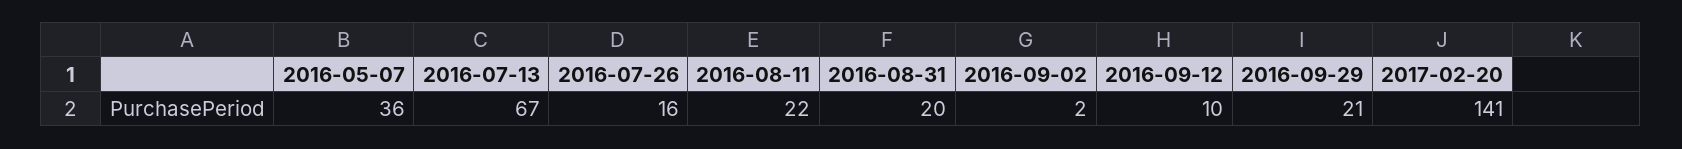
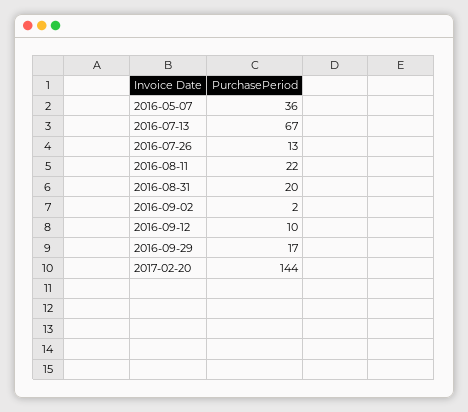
2016-07-26: 16 -> 13
2016-09-29: 21 -> 17
2017-02-20: 141 -> 144

